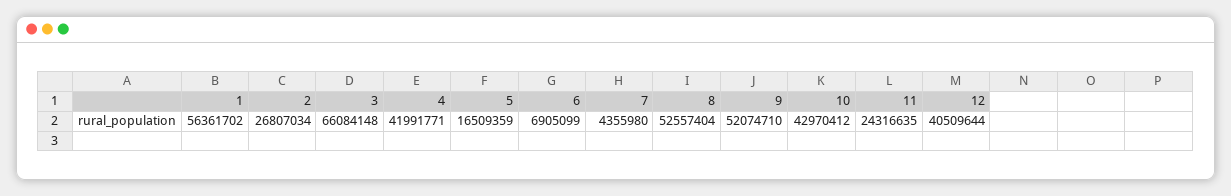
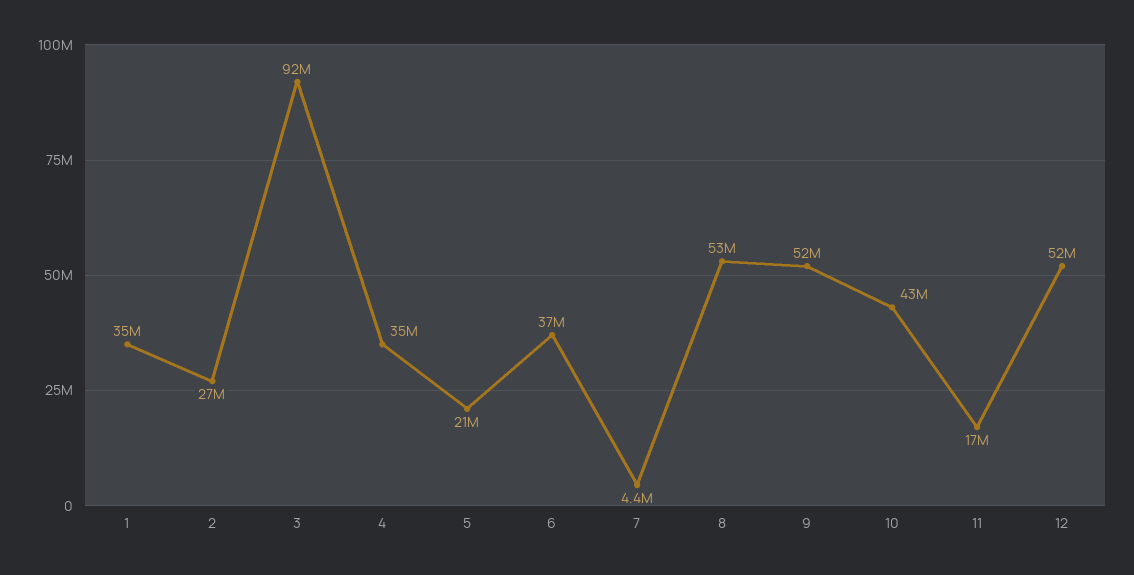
1: 56361702 -> 35000000
3: 66084148 -> 92000000
4: 41991771 -> 35000000
5: 16509359 -> 21000000
6: 6905099 -> 37000000
11: 24316635 -> 17000000
12: 40509644 -> 52000000

